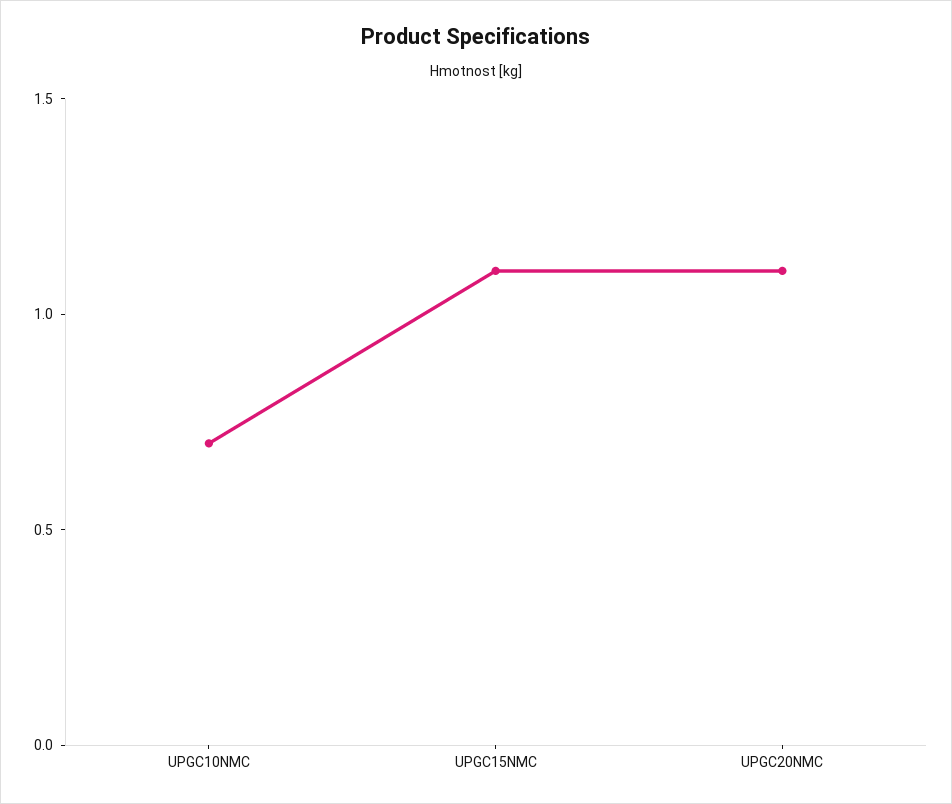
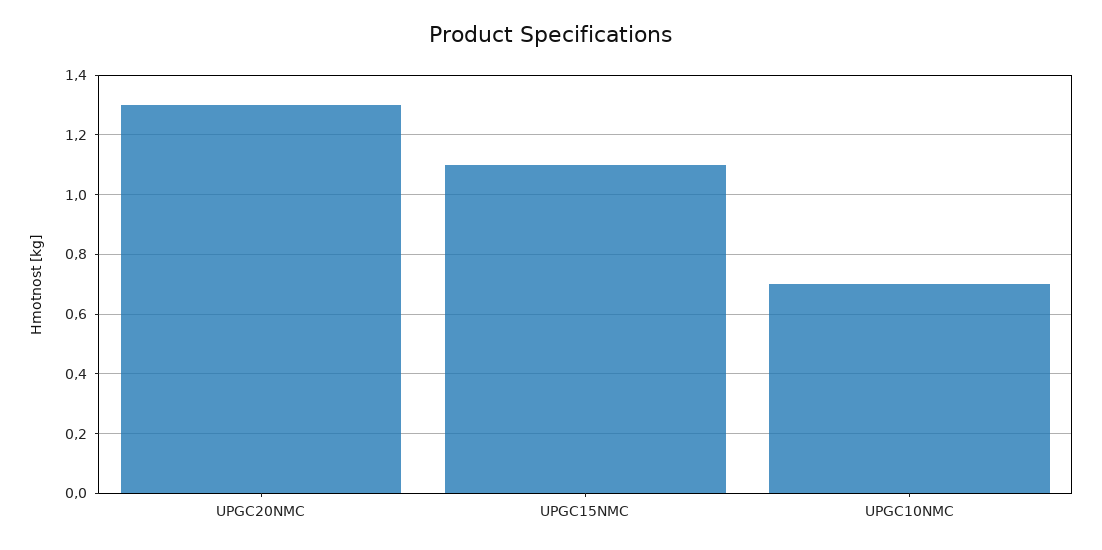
UPGC20NMC: 1.1 -> 1.3

